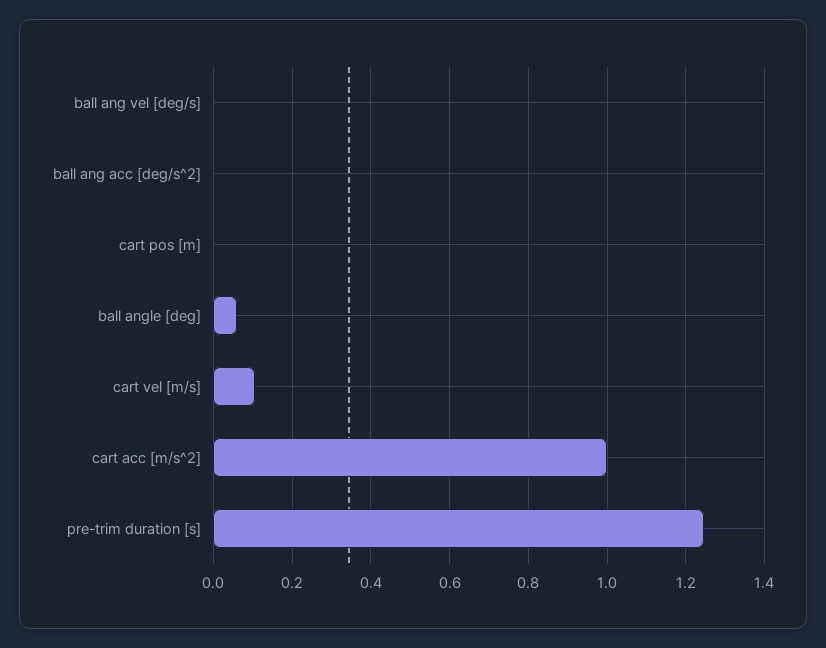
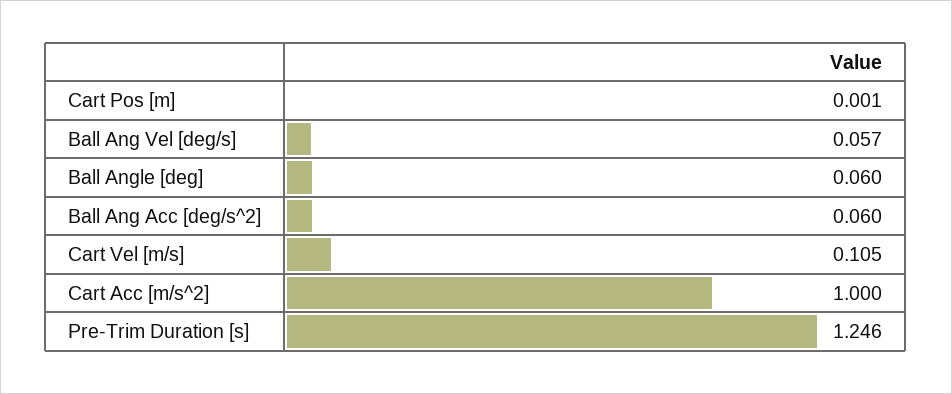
ball ang vel [deg/s]: 0 -> 0.057
ball ang acc [deg/s^2]: 0 -> 0.06

